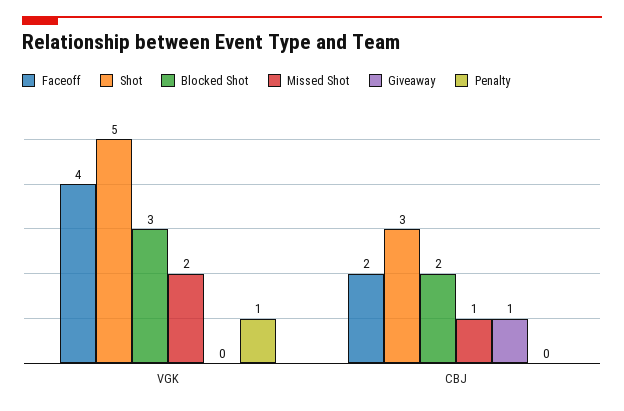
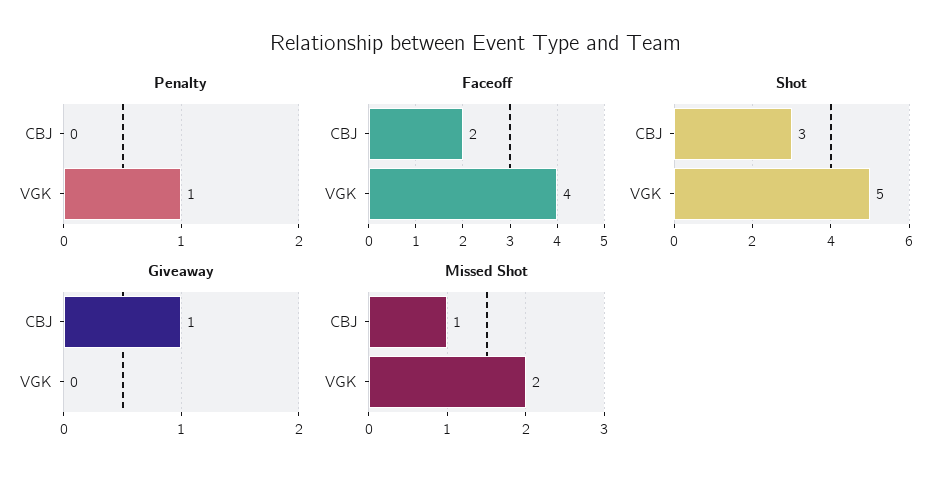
Blocked Shot, VGK: 3 -> none
Blocked Shot, CBJ: 2 -> none

